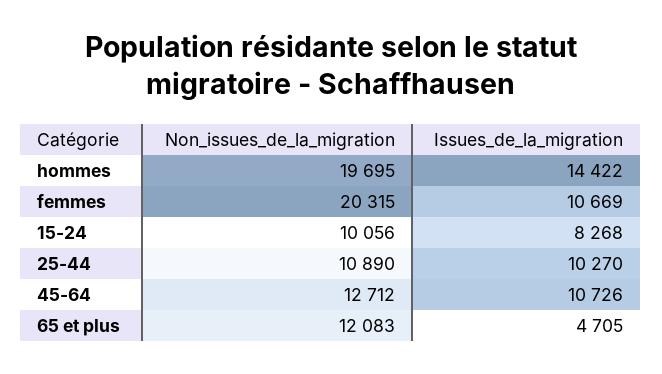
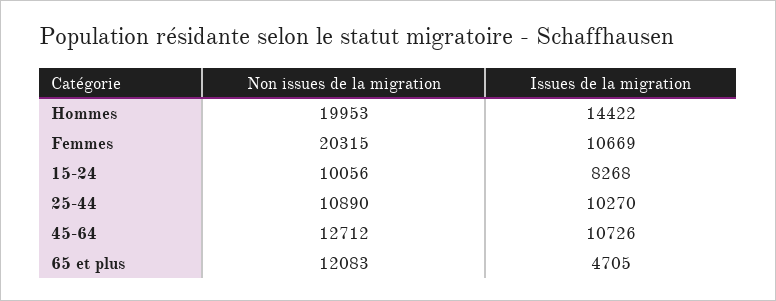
Non_issues_de_la_migration, hommes: 19695 -> 19953

